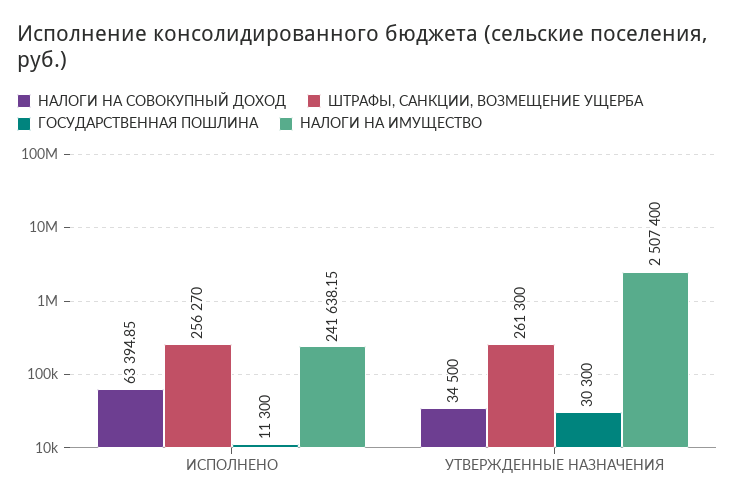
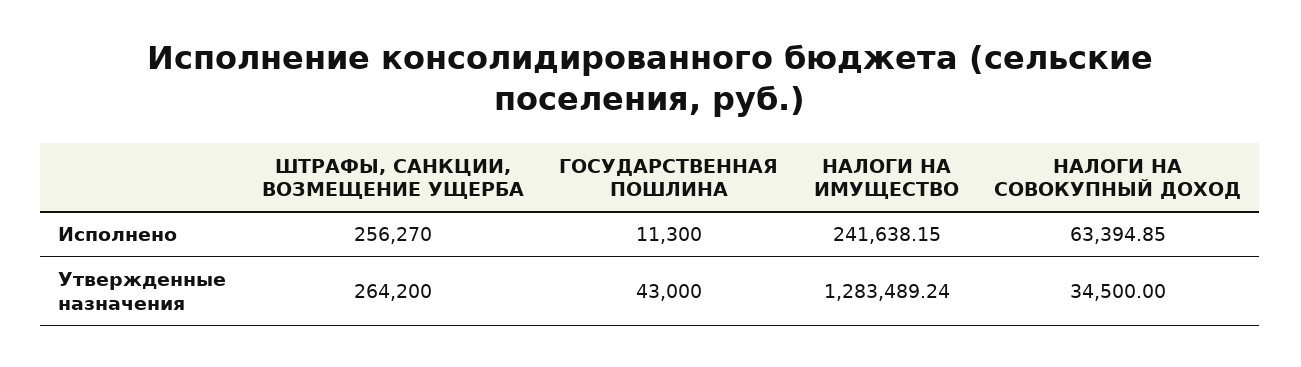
ШТРАФЫ, САНКЦИИ, ВОЗМЕЩЕНИЕ УЩЕРБА, УТВЕРЖДЕННЫЕ НАЗНАЧЕНИЯ: 261300 -> 264200
ГОСУДАРСТВЕННАЯ ПОШЛИНА, УТВЕРЖДЕННЫЕ НАЗНАЧЕНИЯ: 30300 -> 43000
НАЛОГИ НА ИМУЩЕСТВО, УТВЕРЖДЕННЫЕ НАЗНАЧЕНИЯ: 2507400 -> 1283489.24

